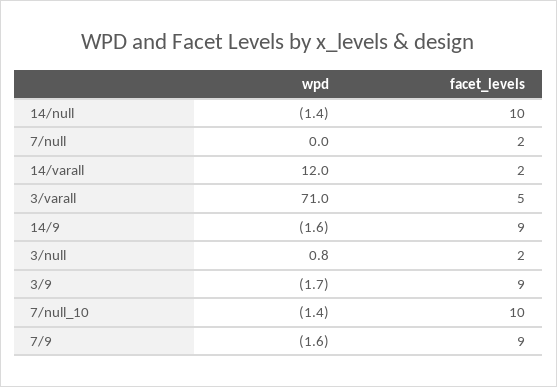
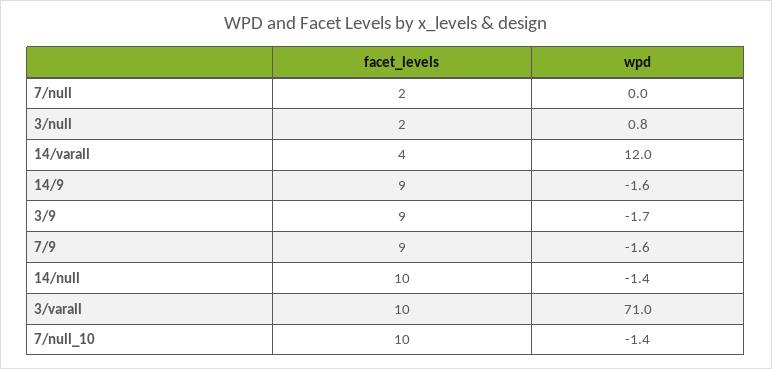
facet_levels, 14/varall: 2 -> 4
facet_levels, 3/varall: 5 -> 10

